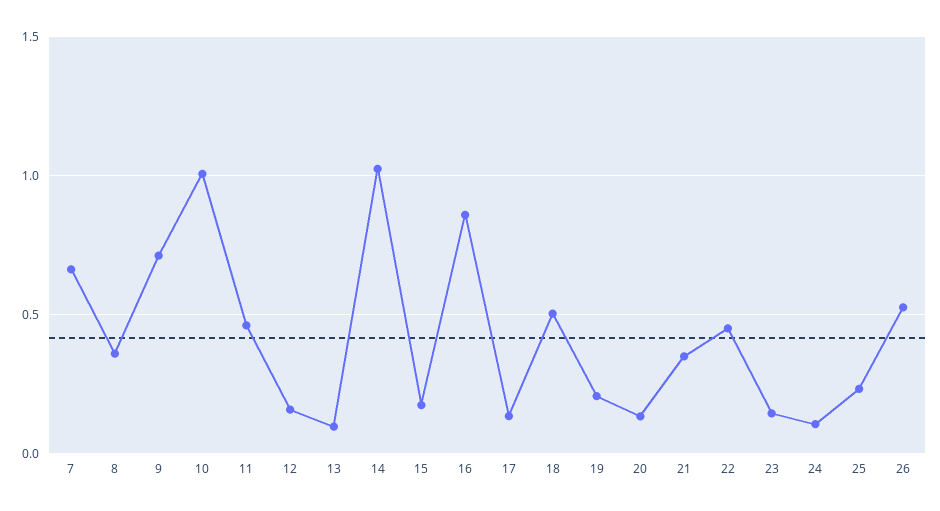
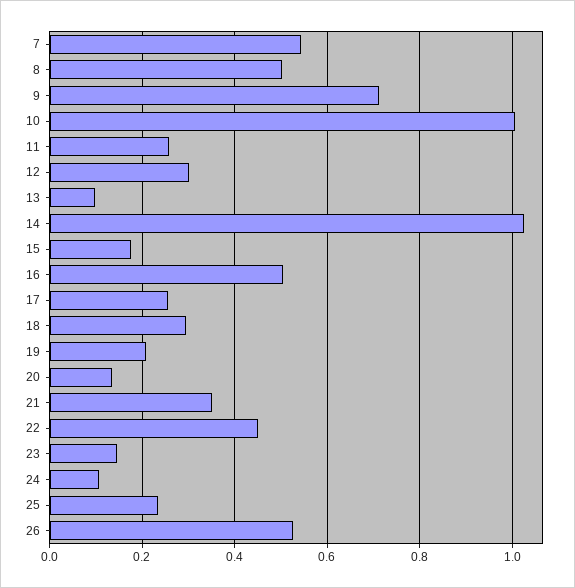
7: 0.65 -> 0.54
8: 0.35 -> 0.5
11: 0.45 -> 0.26
12: 0.15 -> 0.3
16: 0.85 -> 0.5
17: 0.15 -> 0.26
18: 0.5 -> 0.3

